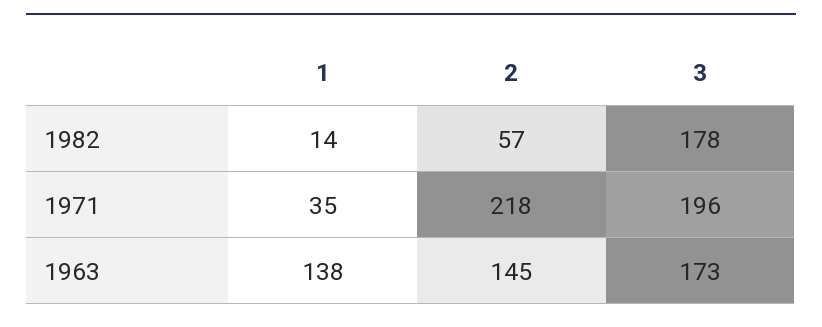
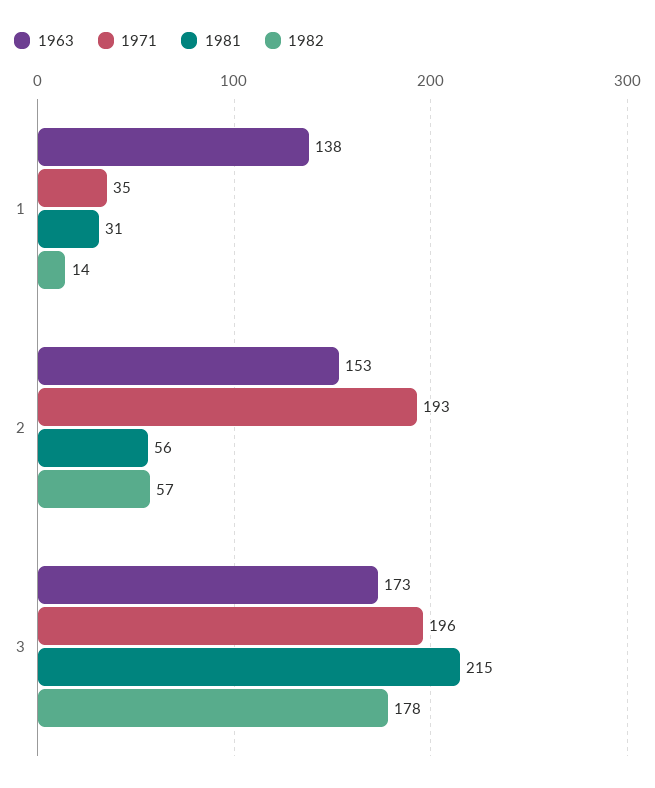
1971, 2: 218 -> 193
1963, 2: 145 -> 153
1981, 1: none -> 31
1981, 2: none -> 56
1981, 3: none -> 215

